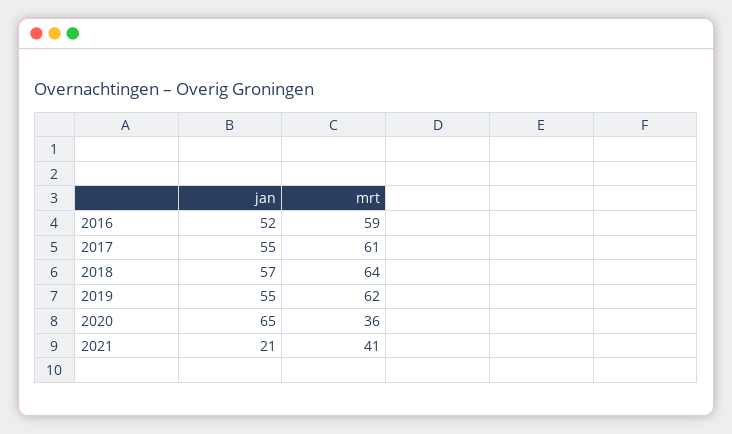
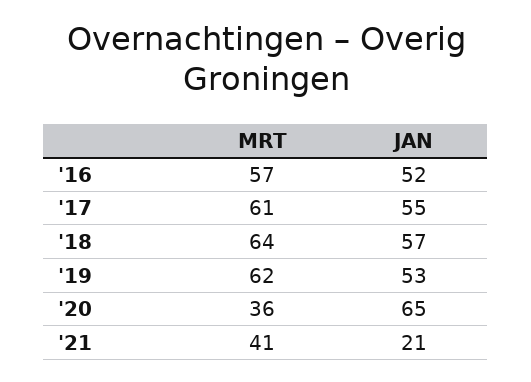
mrt, 2016: 59 -> 57
jan, 2019: 55 -> 53

